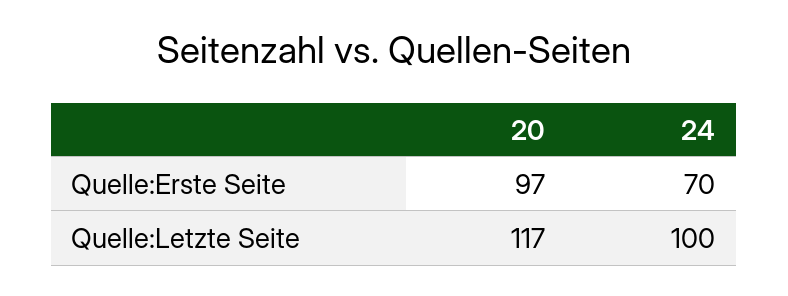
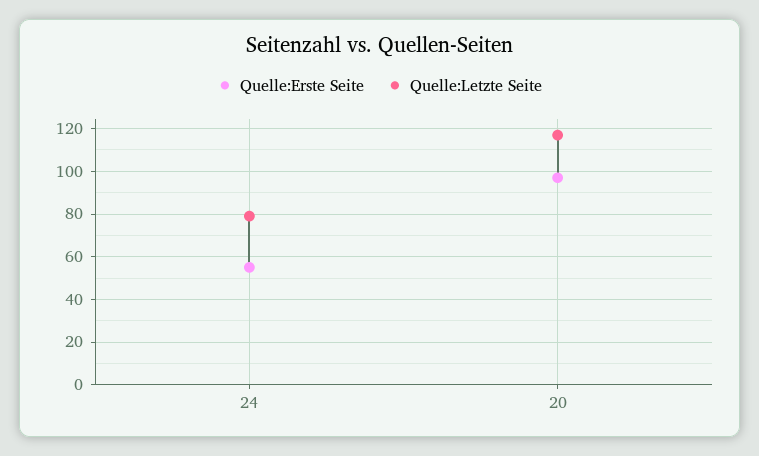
Quelle:Erste Seite, 24: 70 -> 55
Quelle:Letzte Seite, 24: 100 -> 80

